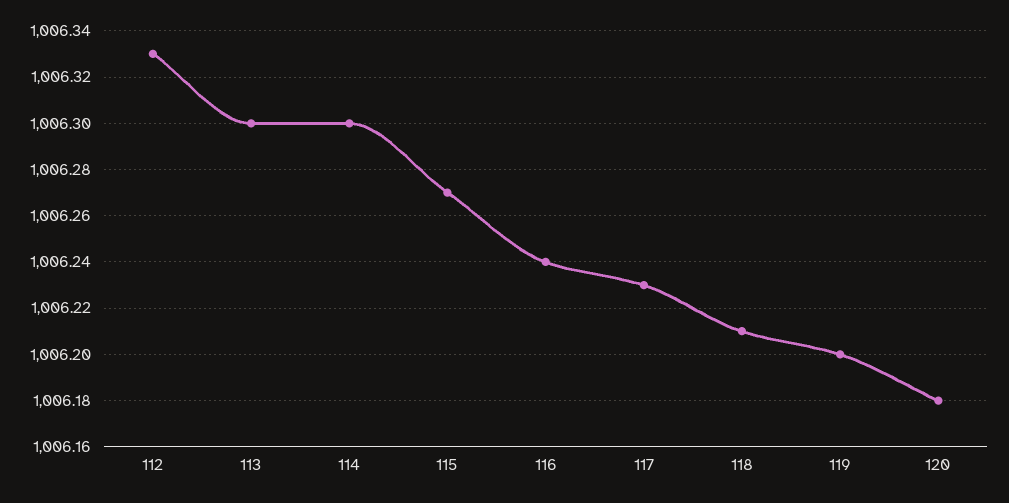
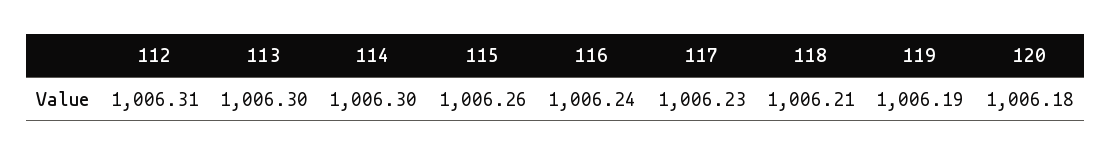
112: 1006.33 -> 1006.31
115: 1006.27 -> 1006.26
119: 1006.2 -> 1006.19

